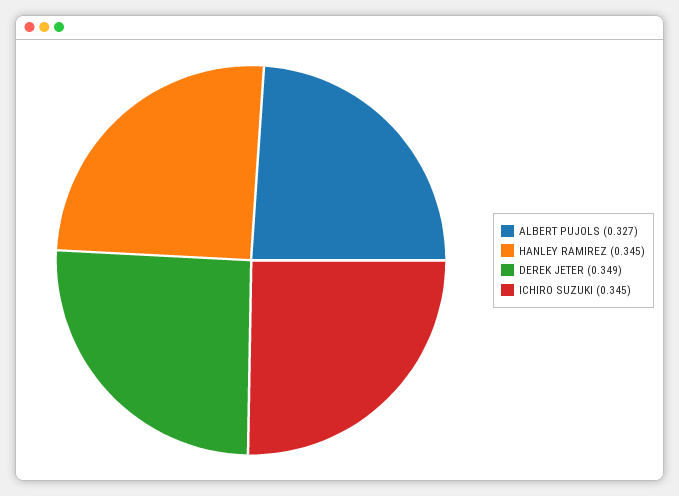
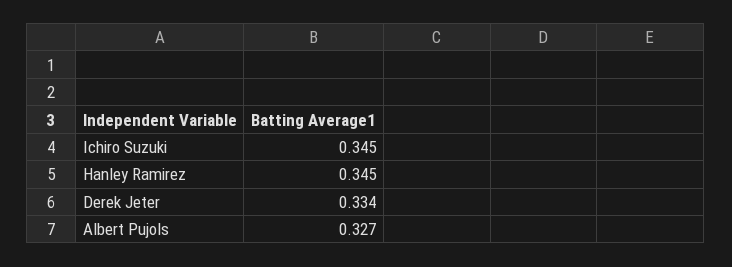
DEREK JETER: 0.349 -> 0.334

